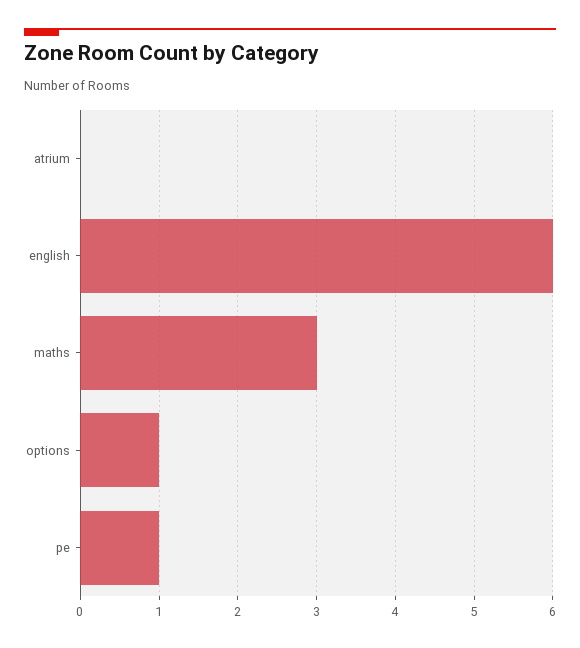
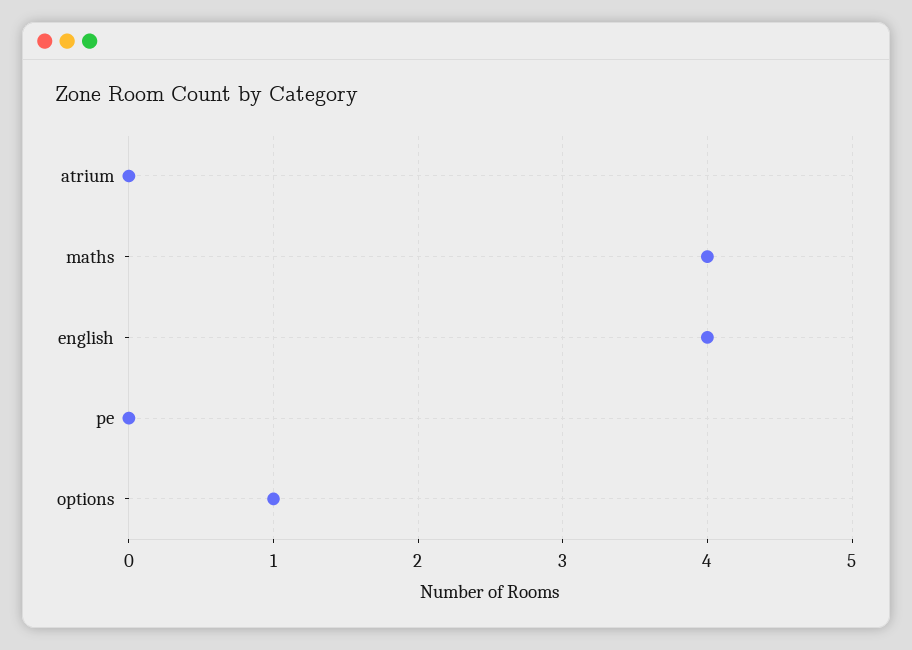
english: 6 -> 4
maths: 3 -> 4
pe: 1 -> 0

